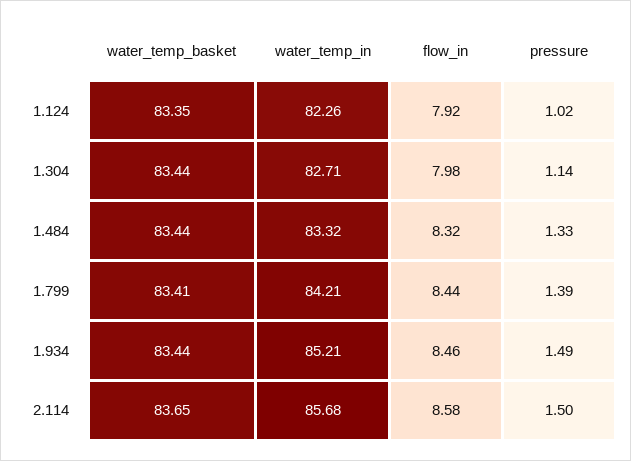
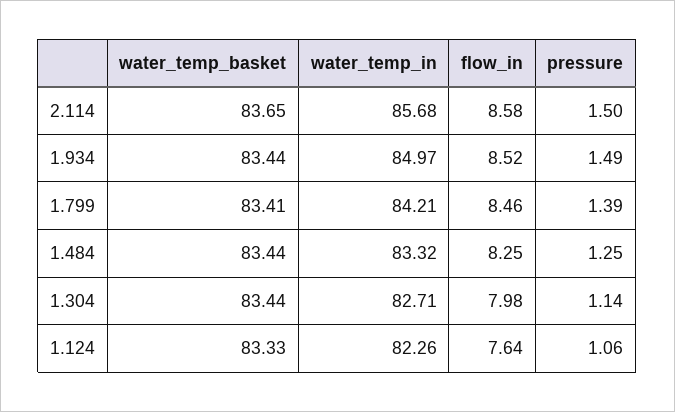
water_temp_basket, 1.124: 83.35 -> 83.33
flow_in, 1.124: 7.92 -> 7.64
pressure, 1.124: 1.02 -> 1.06
flow_in, 1.484: 8.32 -> 8.25
pressure, 1.484: 1.33 -> 1.25
flow_in, 1.799: 8.44 -> 8.46
water_temp_in, 1.934: 85.21 -> 84.97
flow_in, 1.934: 8.46 -> 8.52

